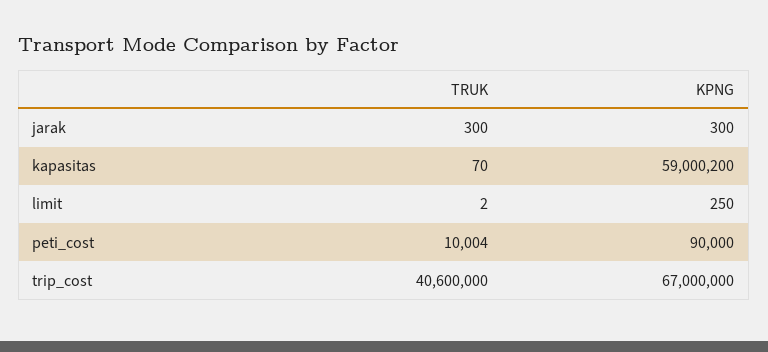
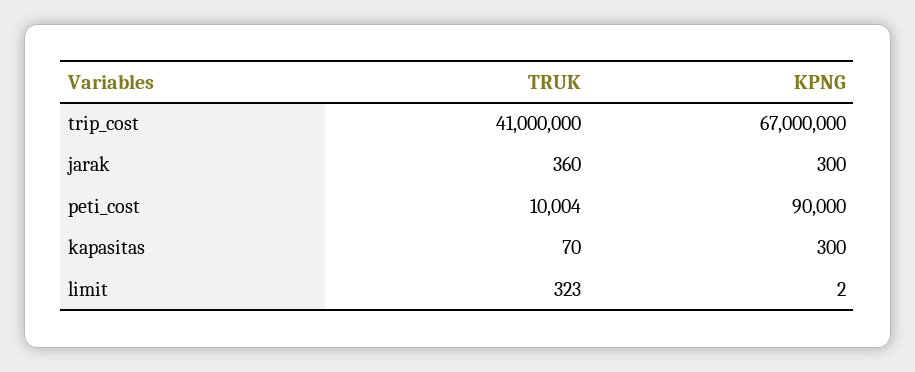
TRUK, jarak: 300 -> 360
KPNG, kapasitas: 59000200 -> 300
TRUK, limit: 2 -> 323
KPNG, limit: 250 -> 2
TRUK, trip_cost: 40600000 -> 41000000

